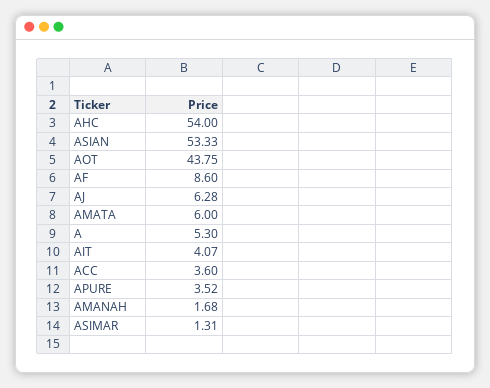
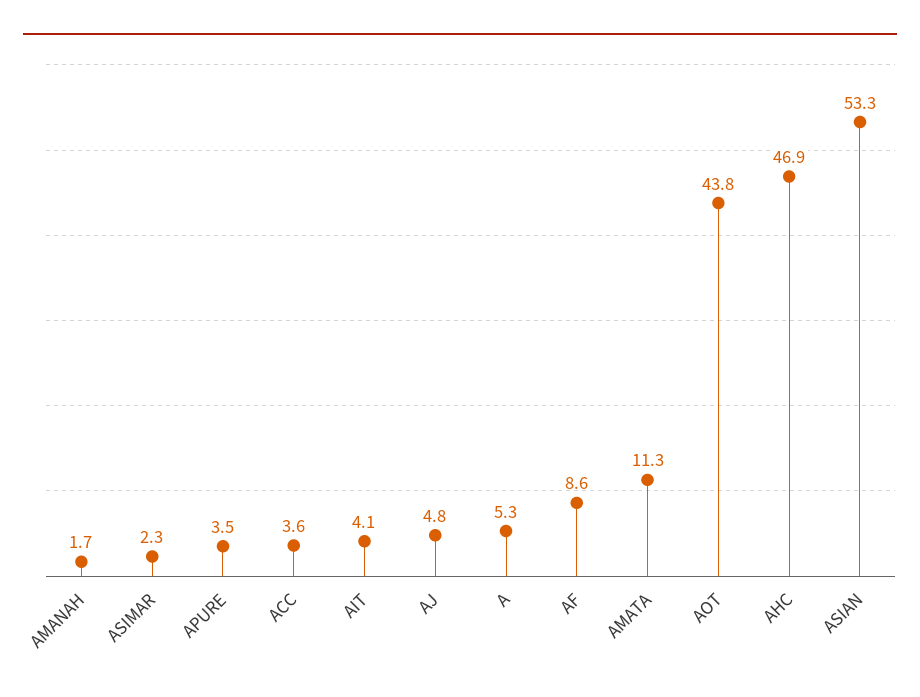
AHC: 54 -> 46.9
AJ: 6.28 -> 4.8
AMATA: 6 -> 11.3
ASIMAR: 1.31 -> 2.3

